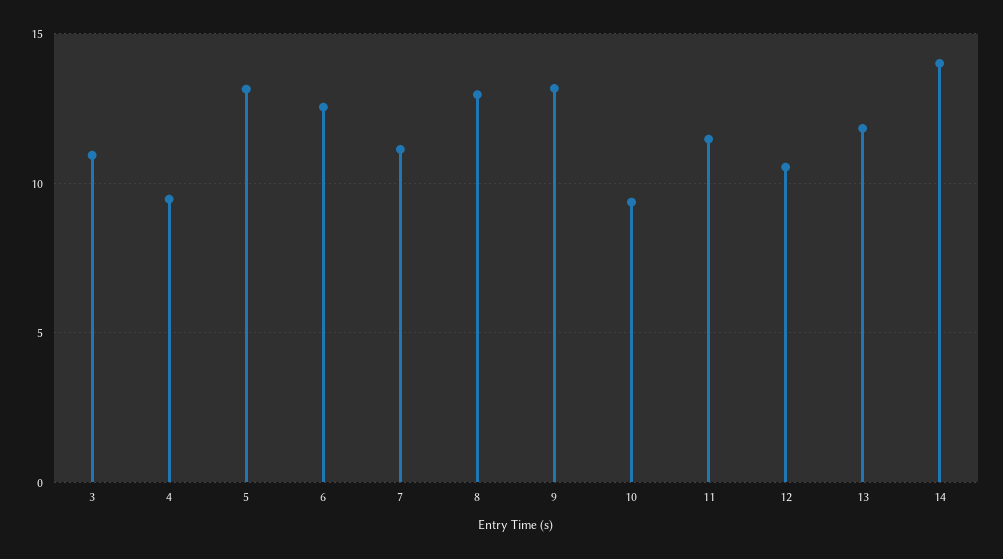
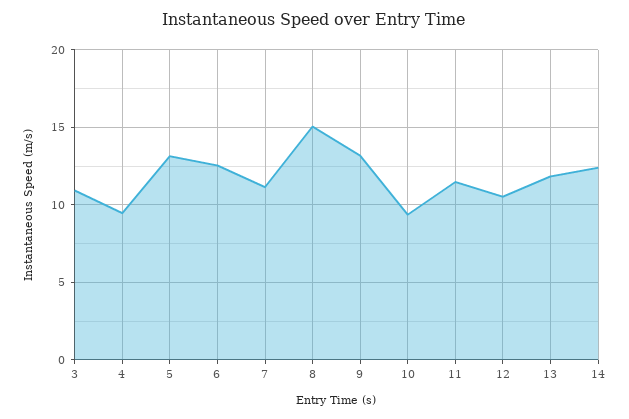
8: 13 -> 15
14: 14 -> 12.5

